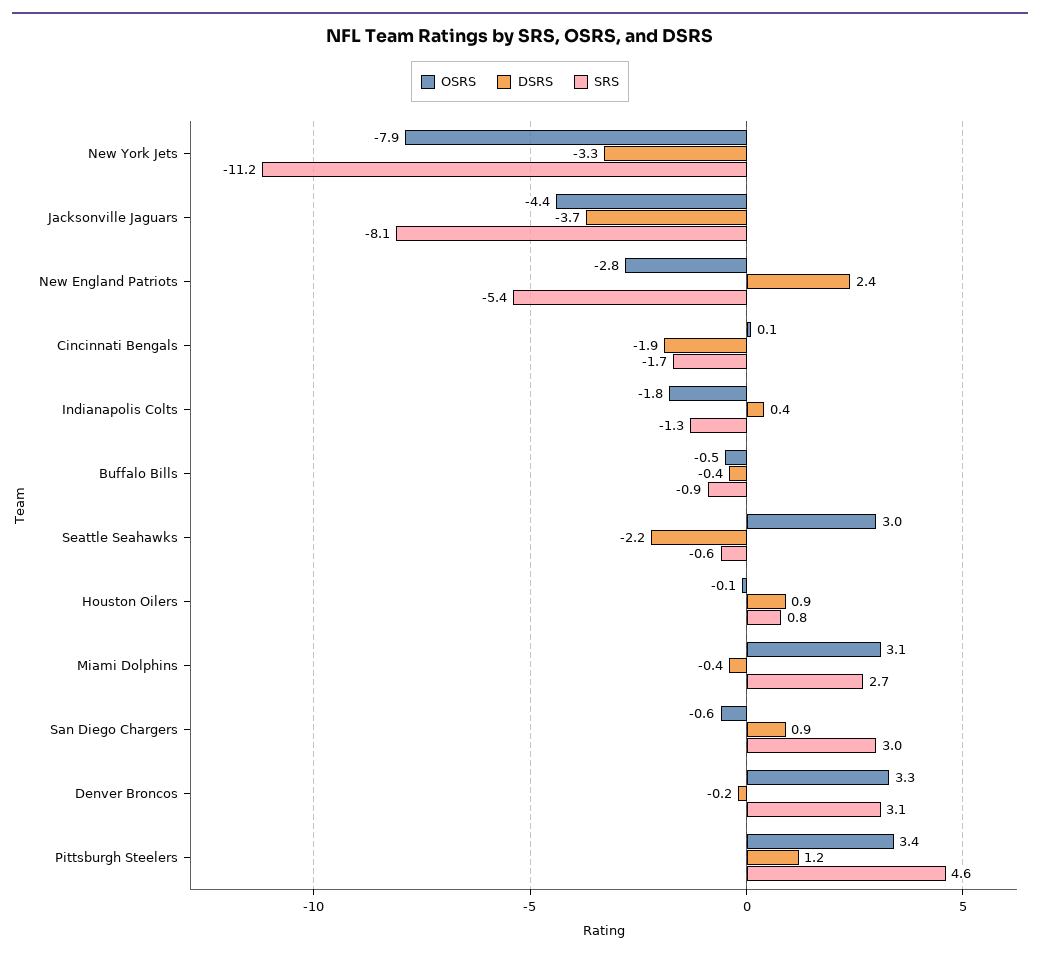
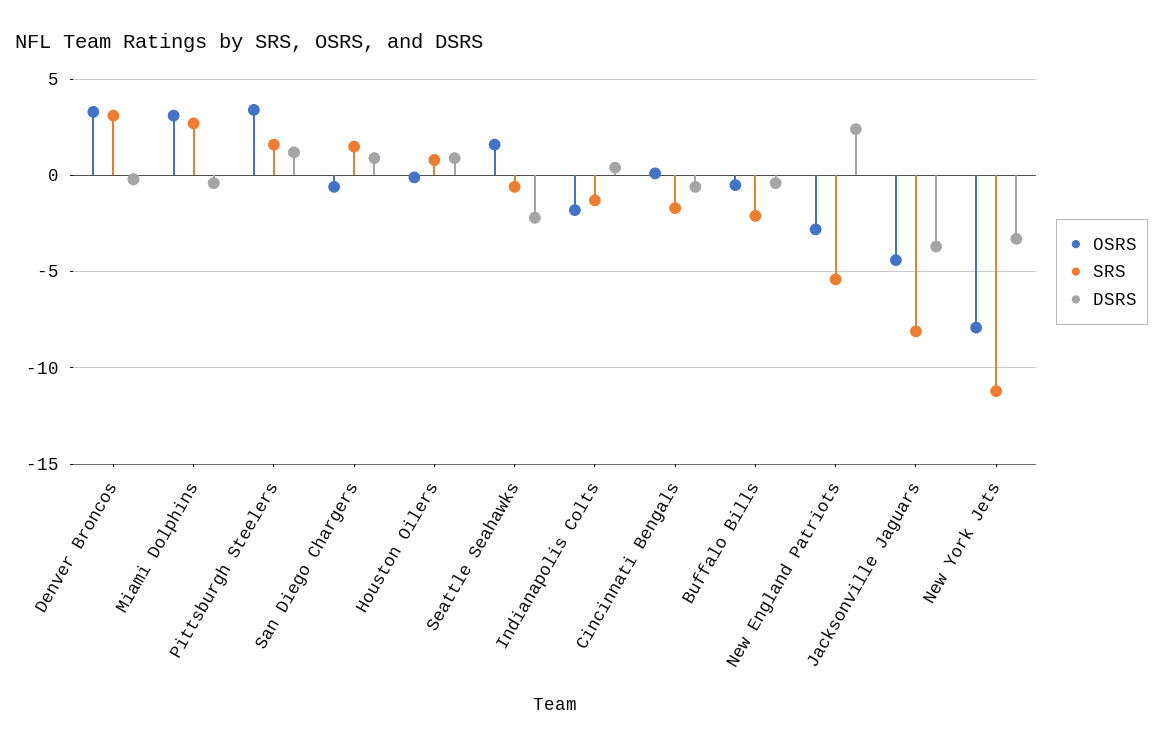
DSRS, Cincinnati Bengals: -1.9 -> -0.5
SRS, Buffalo Bills: -0.9 -> -2
OSRS, Seattle Seahawks: 3 -> 1.5
SRS, San Diego Chargers: 3 -> 1.5
SRS, Pittsburgh Steelers: 4.6 -> 1.5

